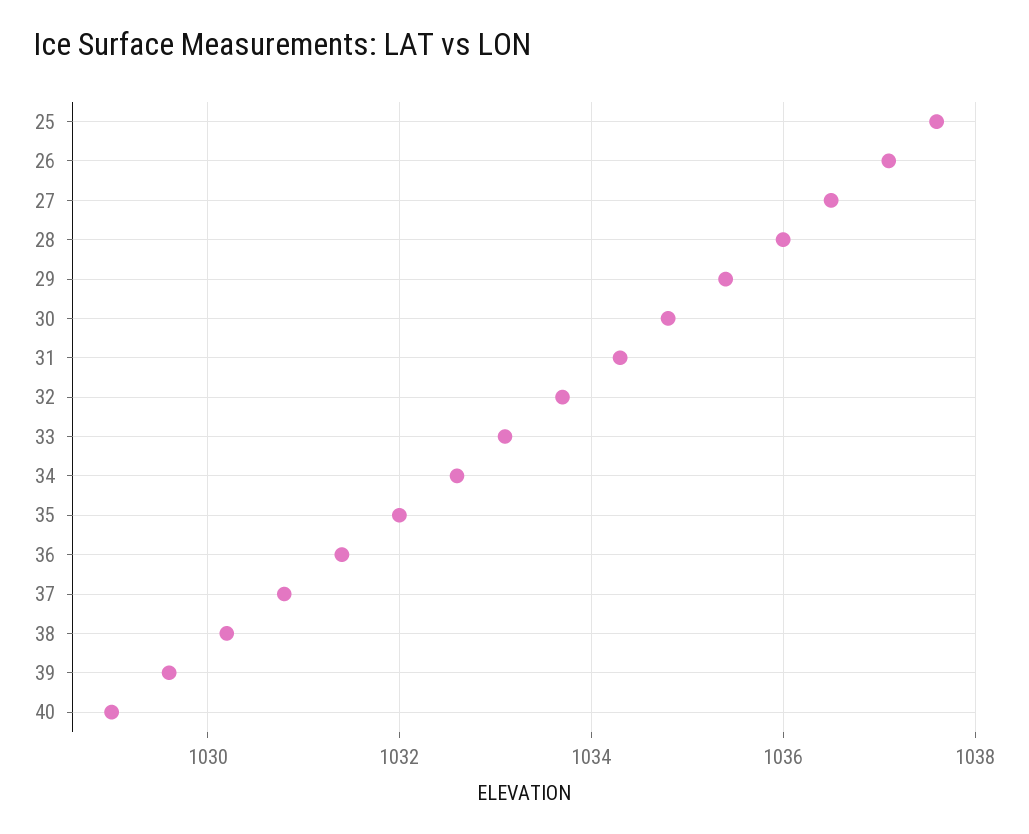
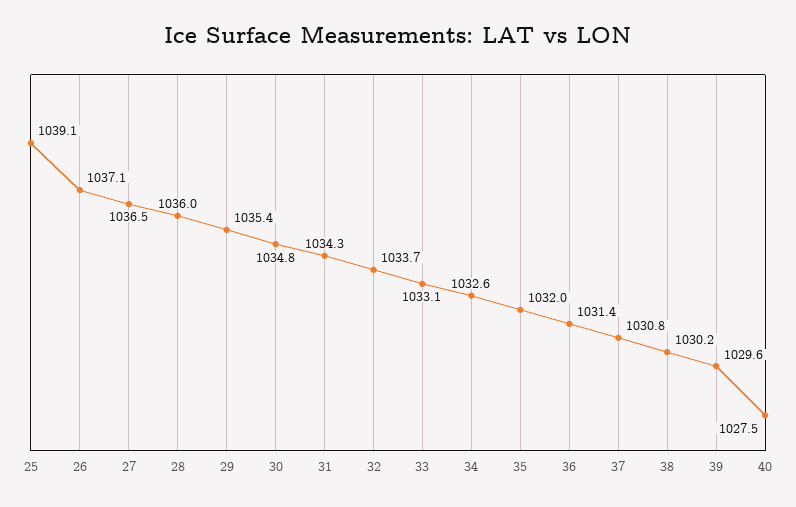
25: 1037.5 -> 1039.1
40: 1029 -> 1027.5

